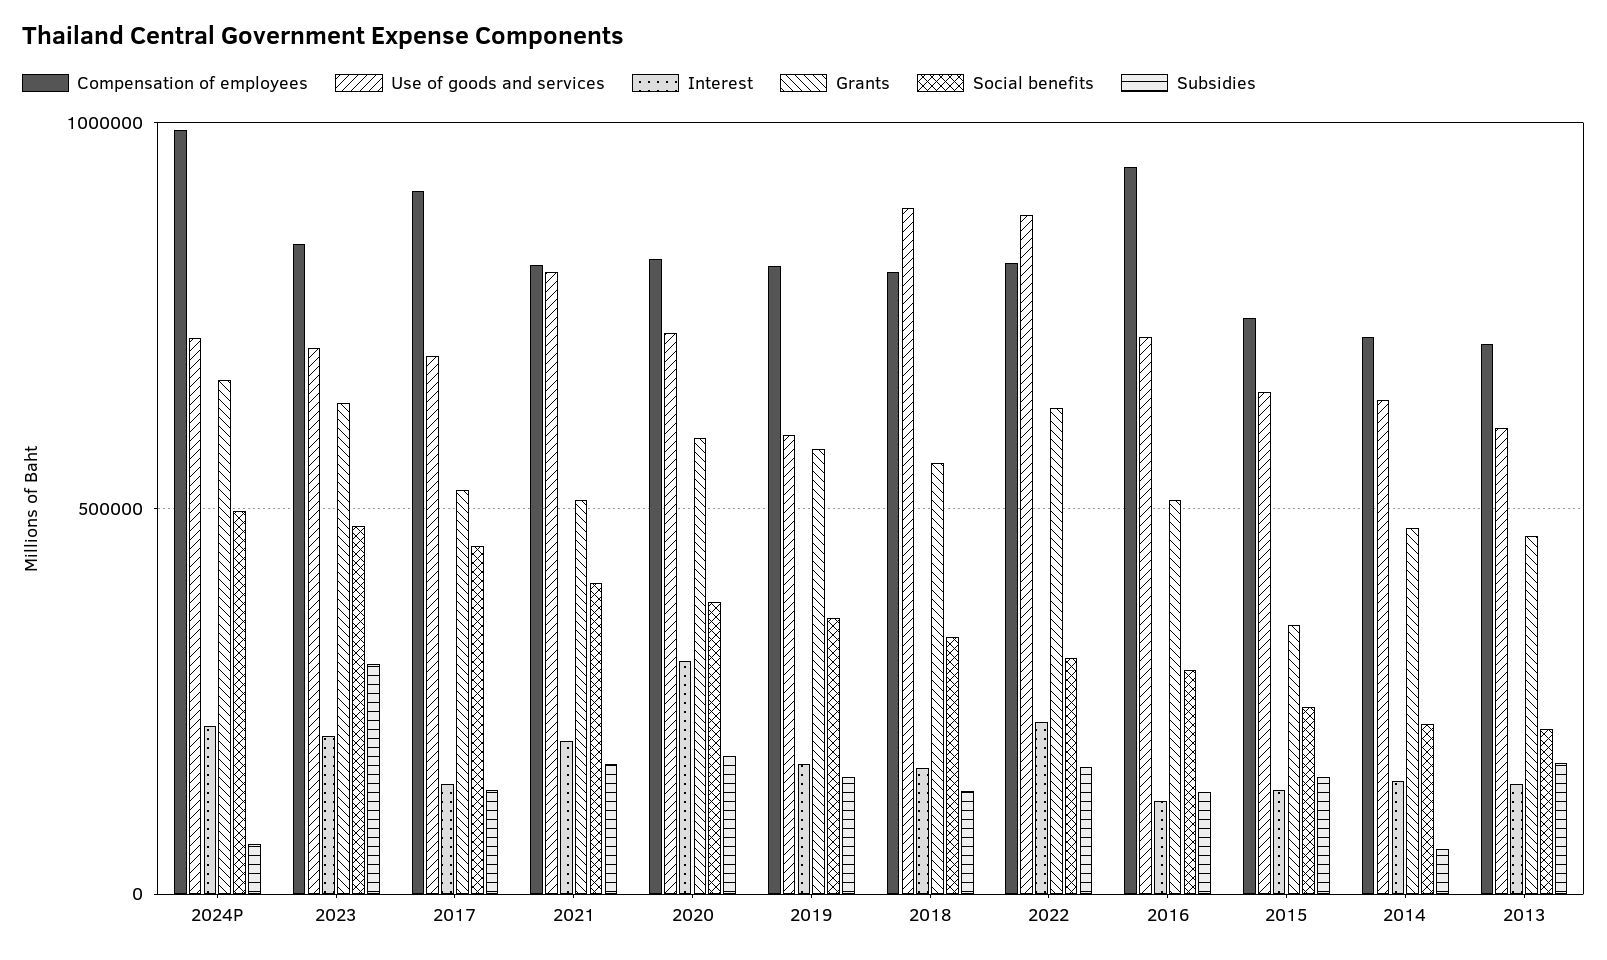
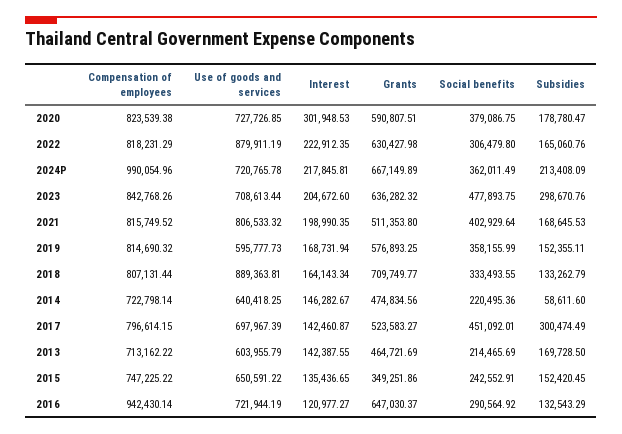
Social benefits, 2024P: 500000 -> 362011.49
Subsidies, 2024P: 50000 -> 213408.09
Compensation of employees, 2017: 900000 -> 796614.15
Subsidies, 2017: 150000 -> 300474.49
Grants, 2018: 550000 -> 709749.77
Grants, 2016: 500000 -> 647030.37

